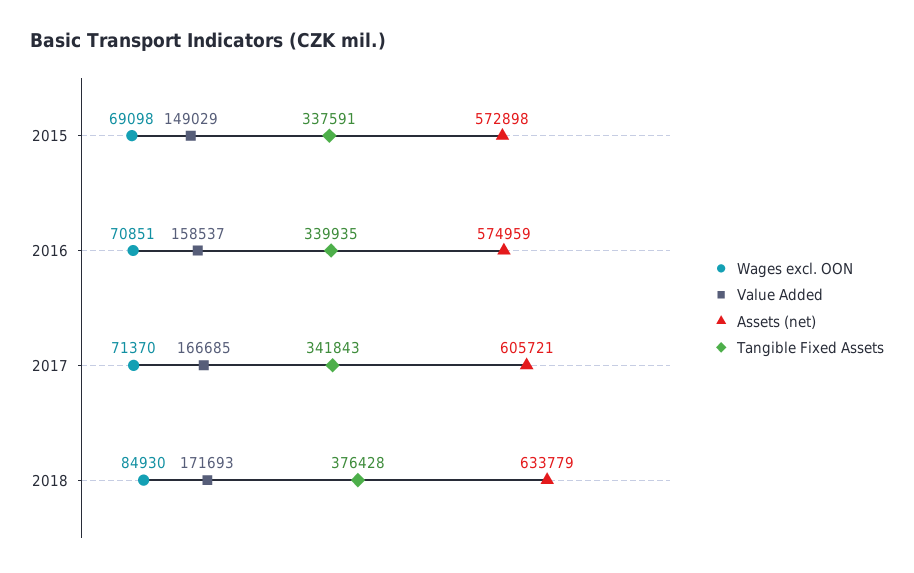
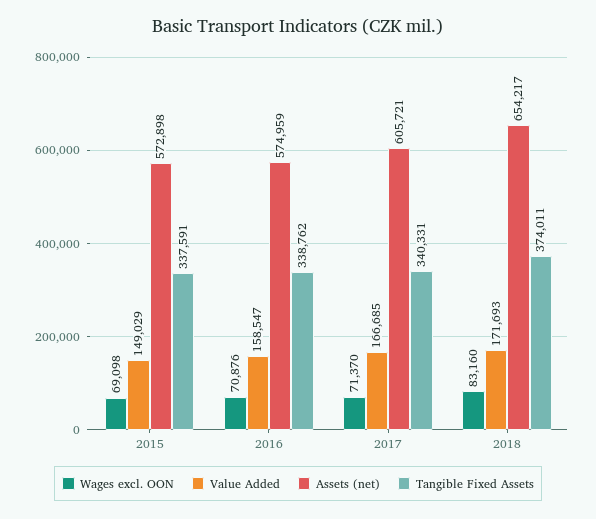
Wages excl. OON, 2016: 70851 -> 70876
Value Added, 2016: 158537 -> 158547
Tangible Fixed Assets, 2016: 339935 -> 338762
Tangible Fixed Assets, 2017: 341843 -> 340331
Wages excl. OON, 2018: 84930 -> 83160
Assets (net), 2018: 633779 -> 654217
Tangible Fixed Assets, 2018: 376428 -> 374011

